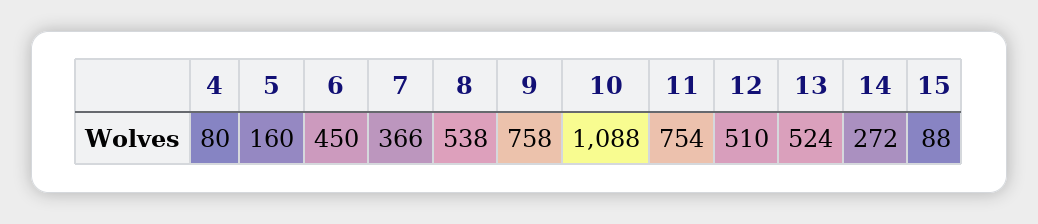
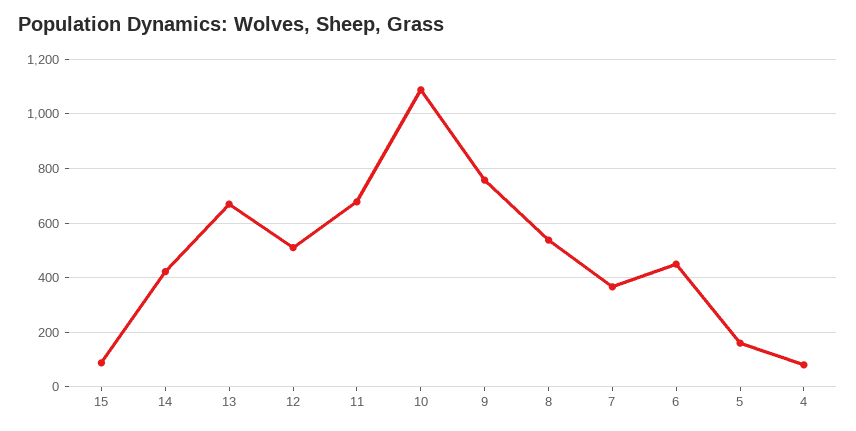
11: 754 -> 675
13: 524 -> 675
14: 272 -> 425

